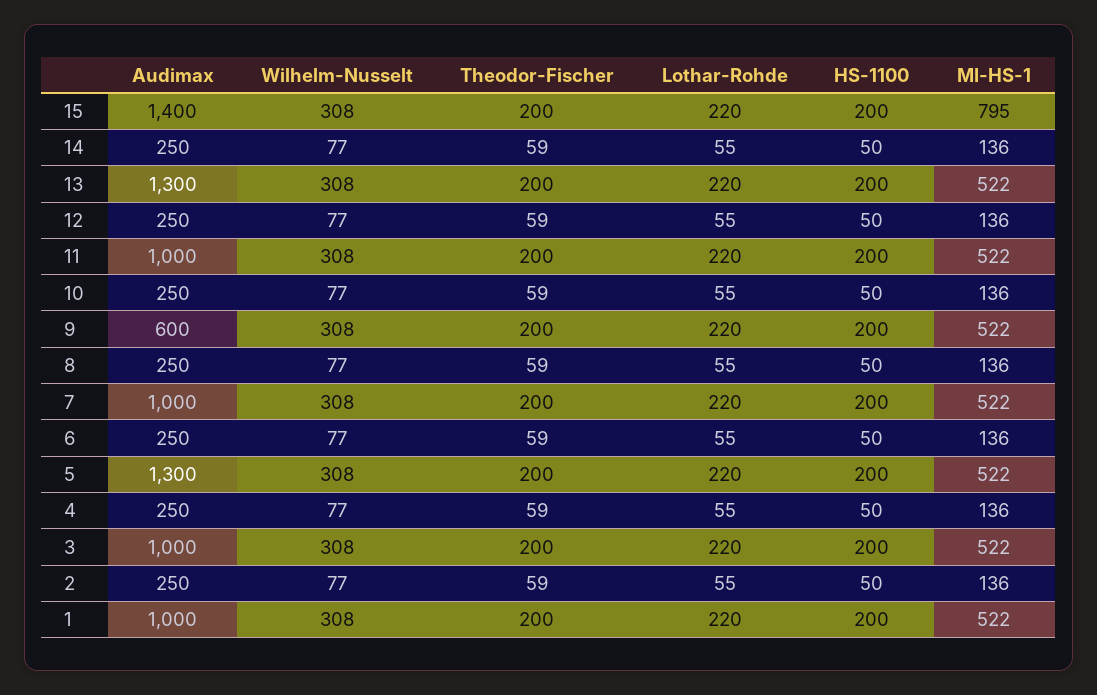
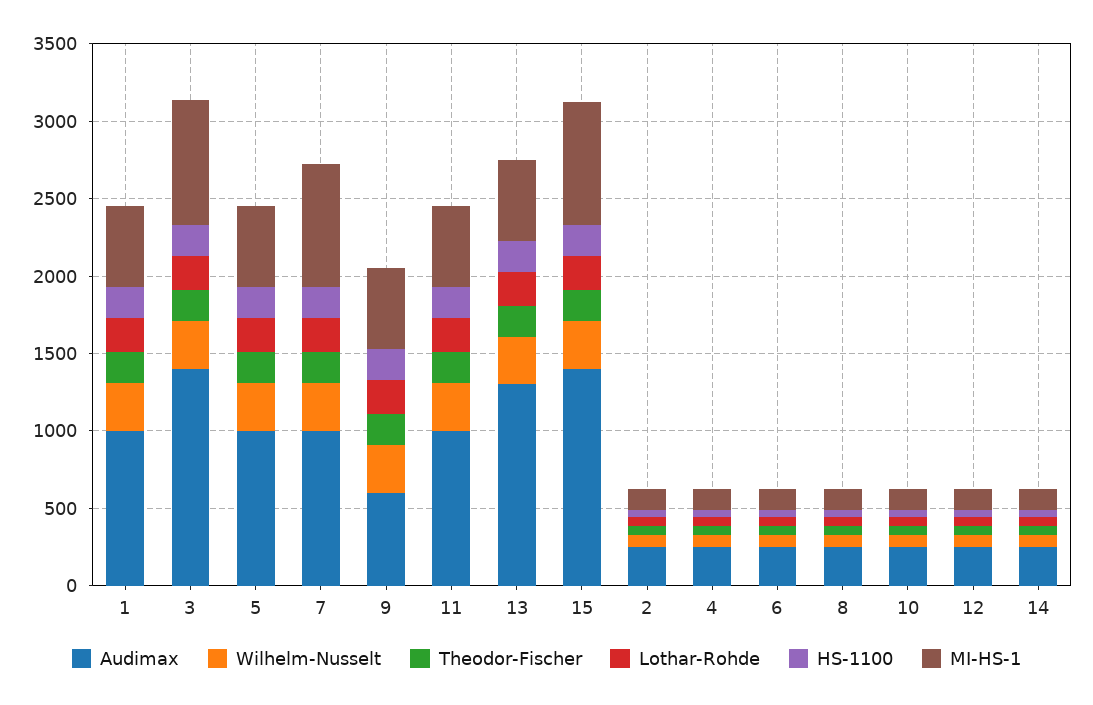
MI-HS-1, 7: 522 -> 800
Audimax, 5: 1300 -> 1000
Audimax, 3: 1000 -> 1400
MI-HS-1, 3: 522 -> 800

